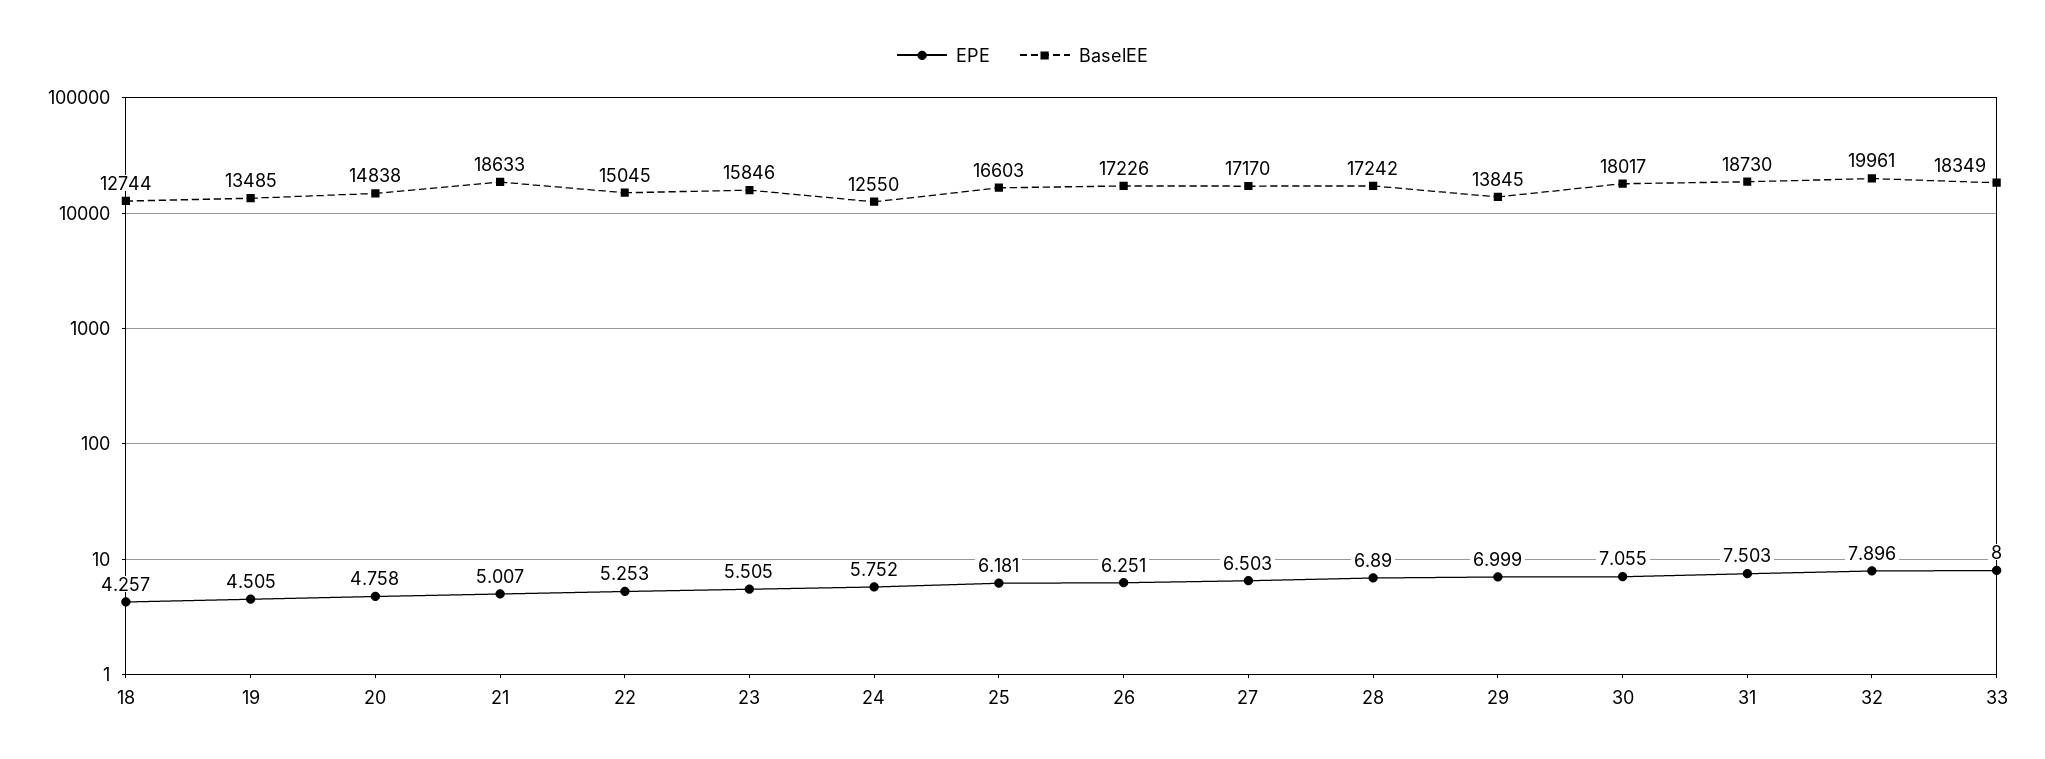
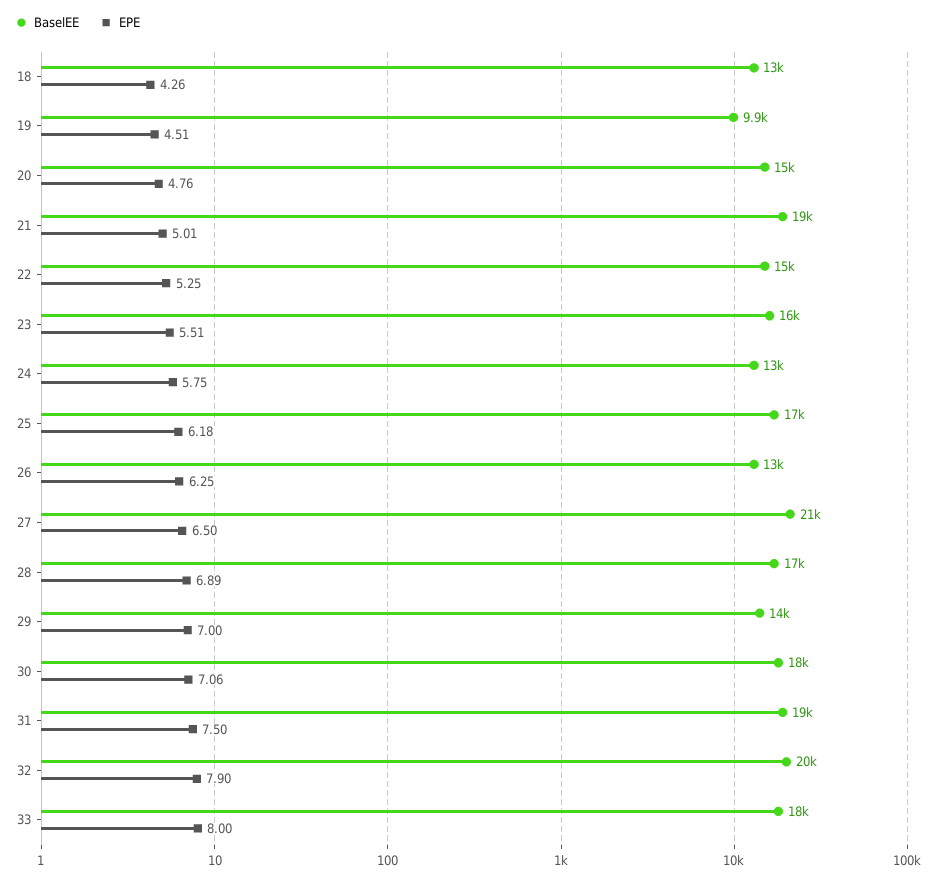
BaselEE, 19: 13485 -> 9900
BaselEE, 26: 17226 -> 13000
BaselEE, 27: 17170 -> 21000

